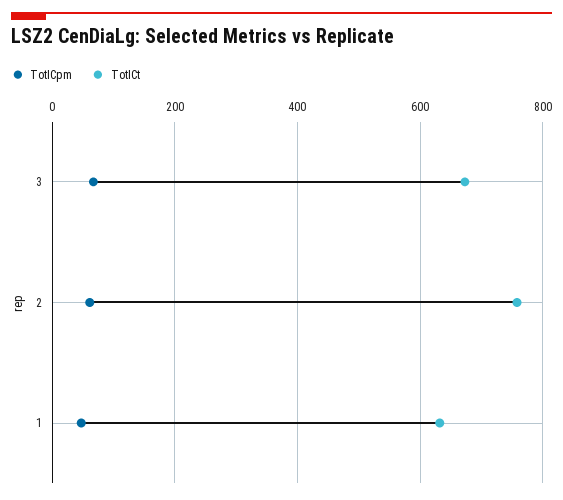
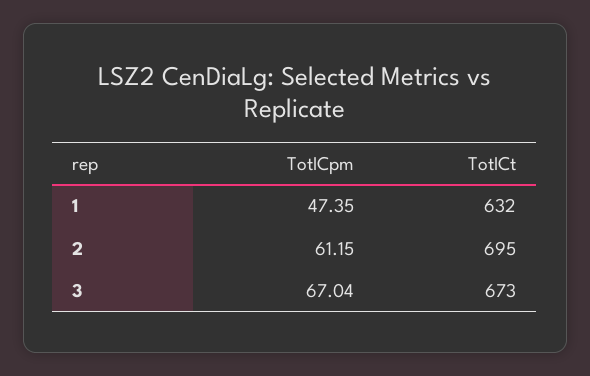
TotICt, 2: 760 -> 695

